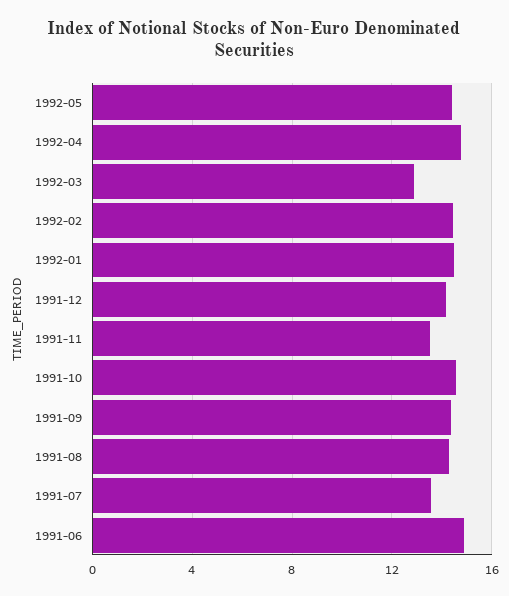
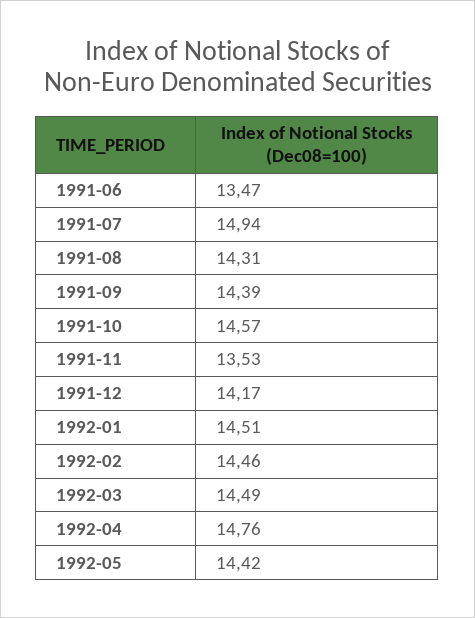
1992-03: 13 -> 14.49
1991-07: 13.5 -> 14.94
1991-06: 15 -> 13.47

